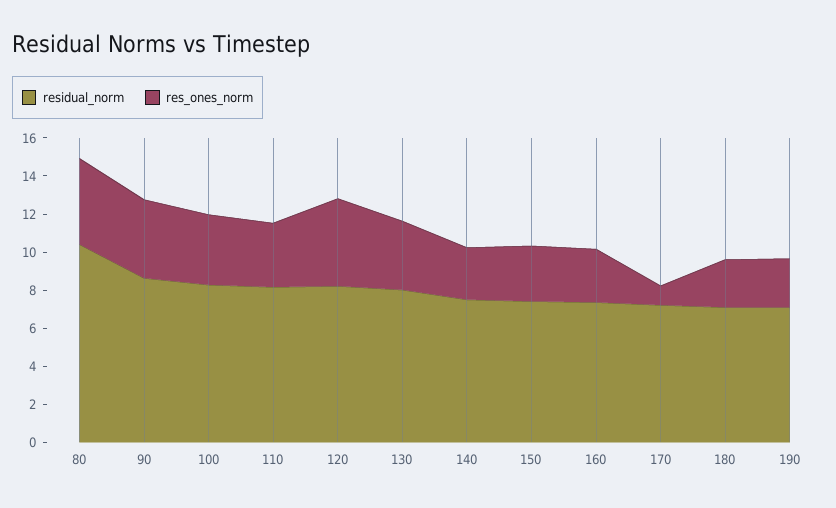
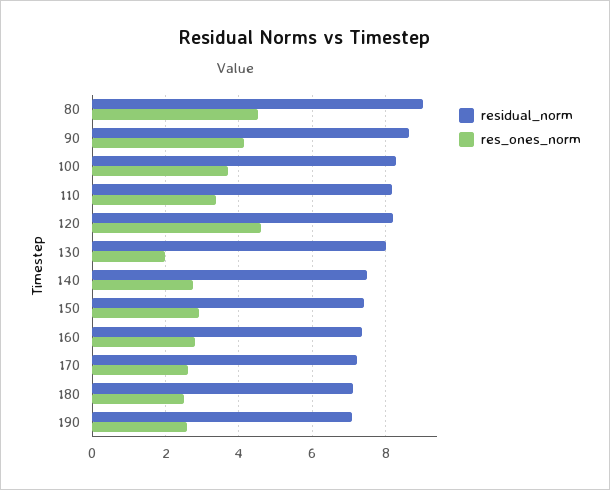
residual_norm, 80: 10.5 -> 9
res_ones_norm, 130: 3.5 -> 2
res_ones_norm, 170: 1 -> 2.6

